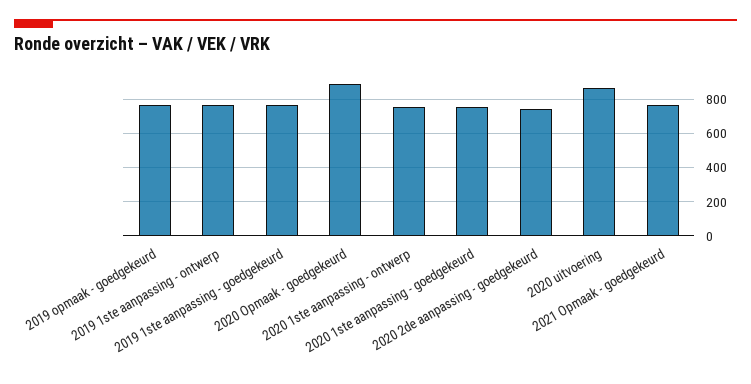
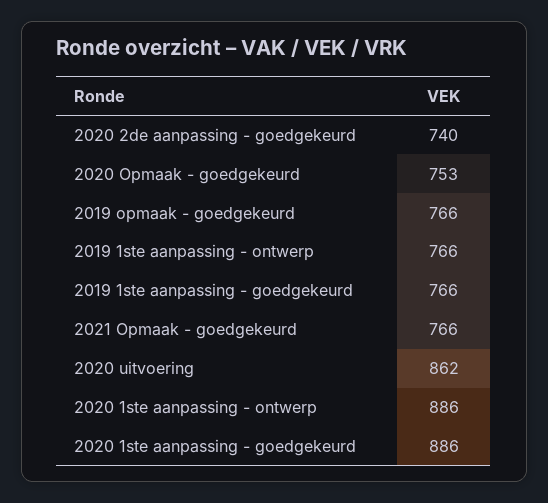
2020 Opmaak - goedgekeurd: 900 -> 753
2020 1ste aanpassing - ontwerp: 750 -> 886
2020 1ste aanpassing - goedgekeurd: 750 -> 886

